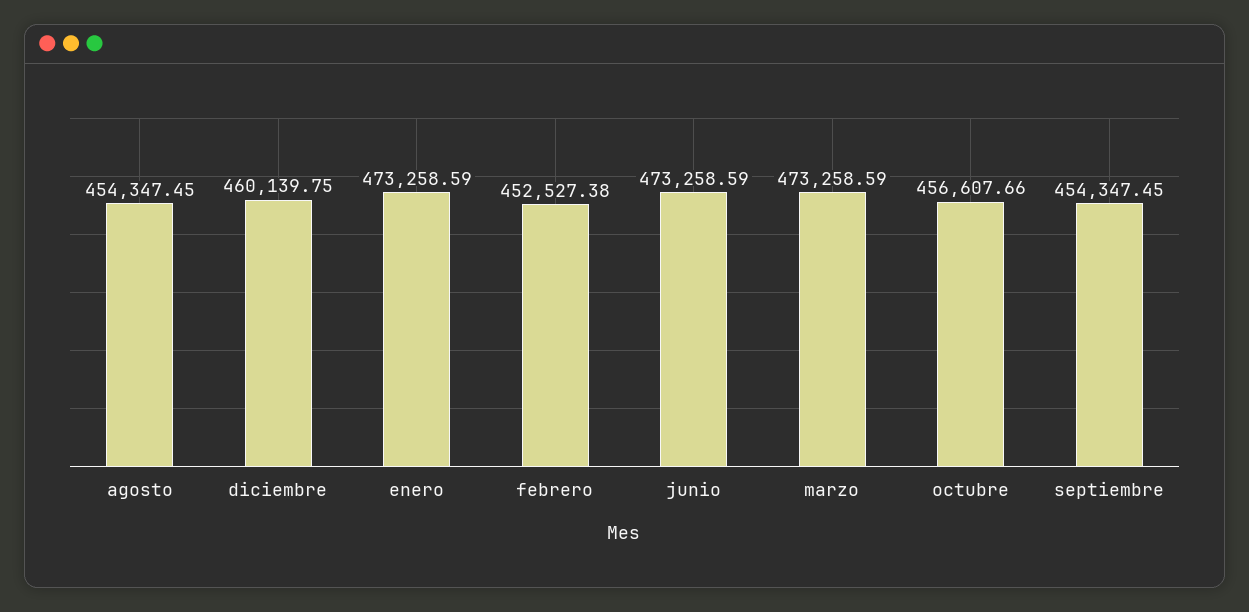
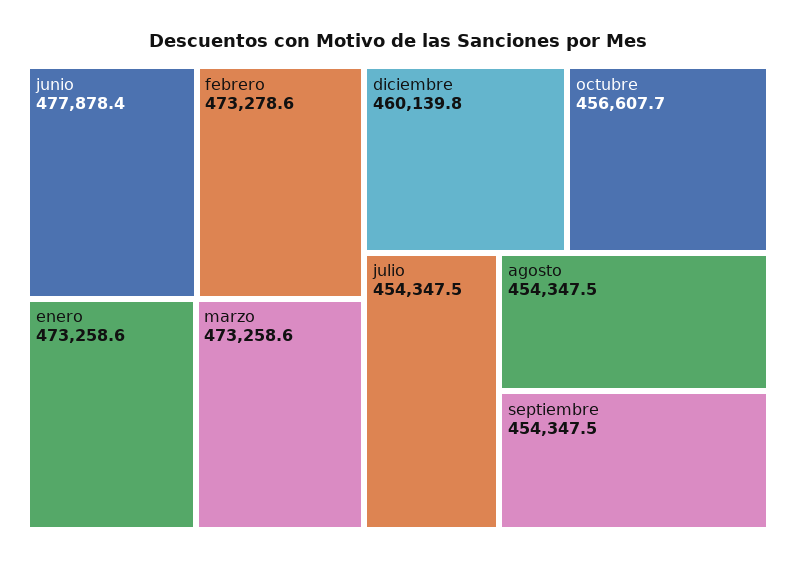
febrero: 452527.38 -> 473278.6
junio: 473258.59 -> 477878.4
julio: none -> 454347.5

